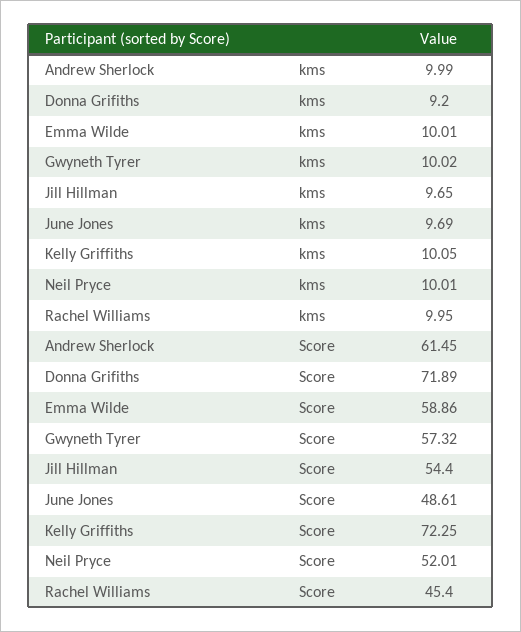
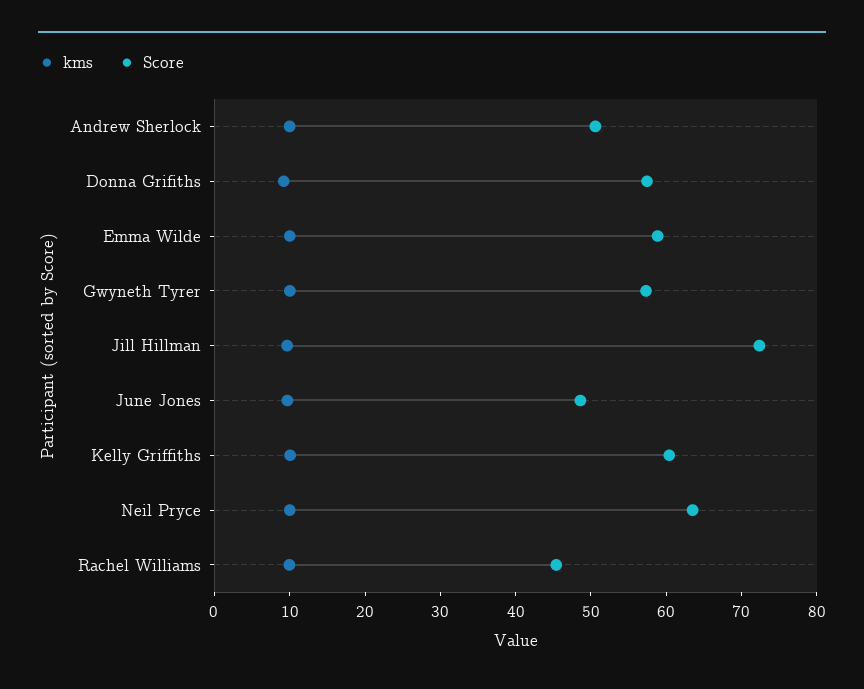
Score, Andrew Sherlock: 61.45 -> 50
Score, Donna Grifiths: 71.89 -> 58
Score, Jill Hillman: 54.4 -> 72
Score, Kelly Griffiths: 72.25 -> 60
Score, Neil Pryce: 52.01 -> 64

